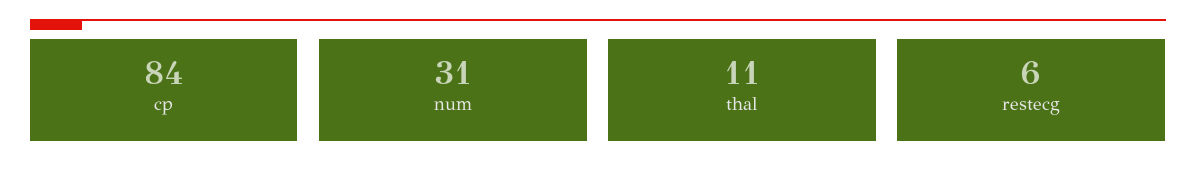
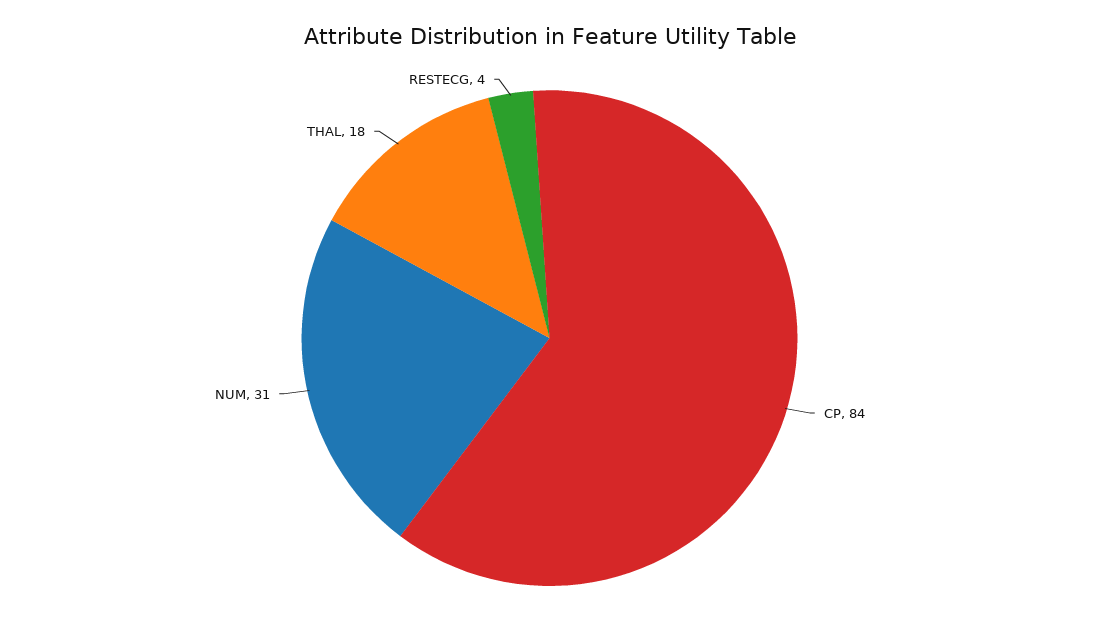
thal: 11 -> 18
restecg: 6 -> 4

